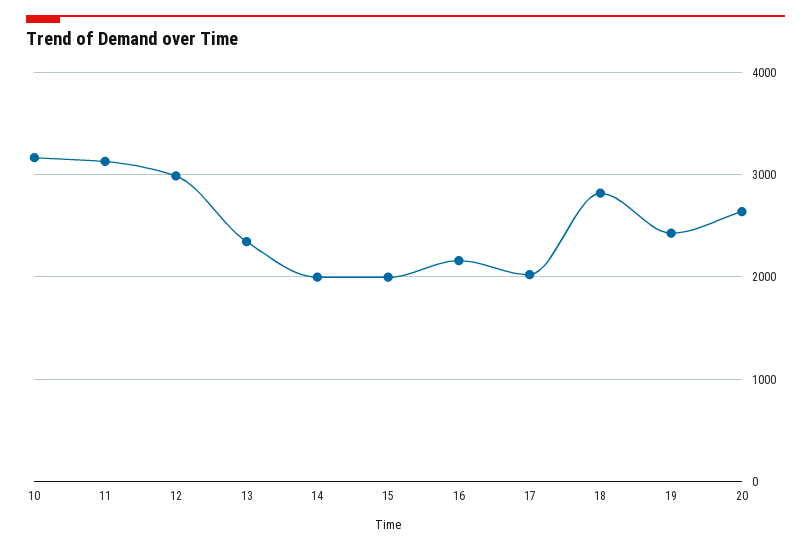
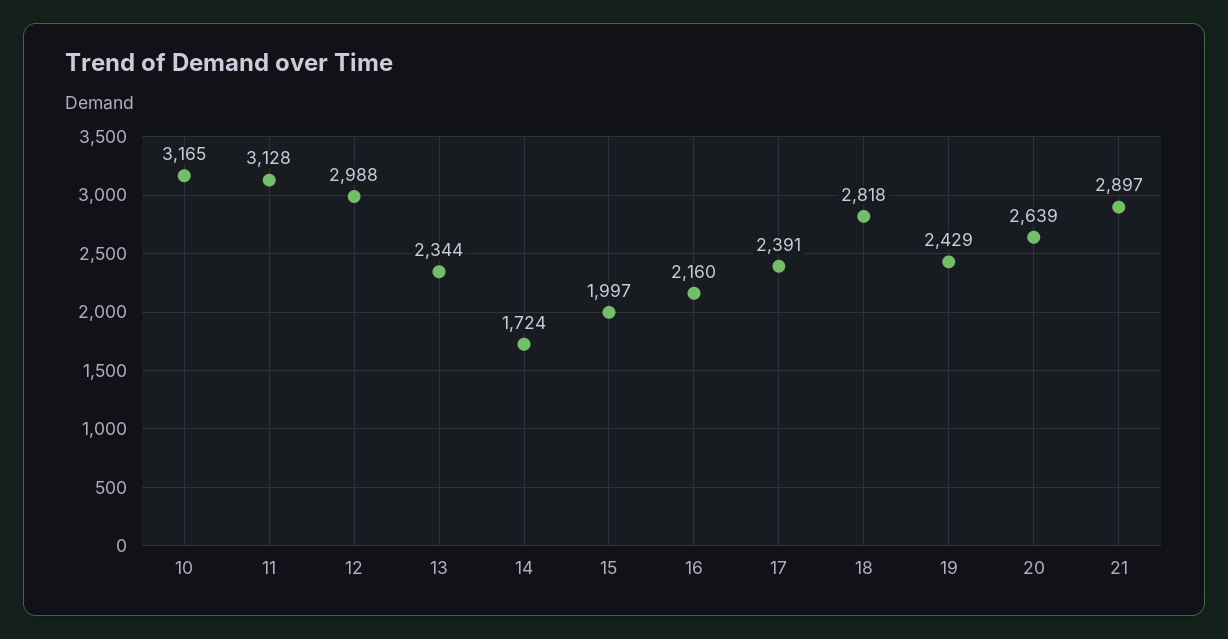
14: 2000 -> 1724
17: 2000 -> 2391
21: none -> 2897

